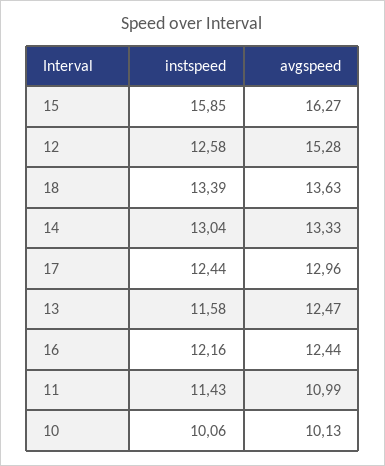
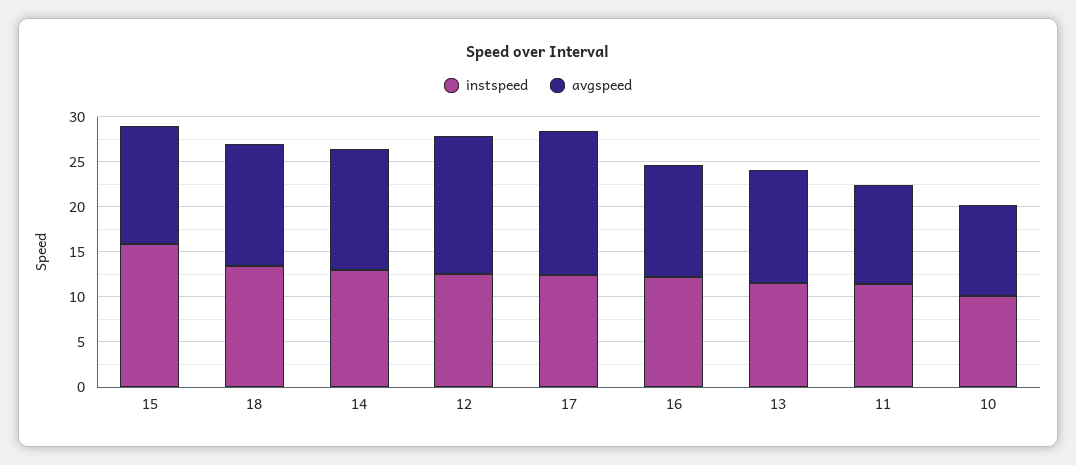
avgspeed, 15: 16.27 -> 13
avgspeed, 17: 12.96 -> 16

